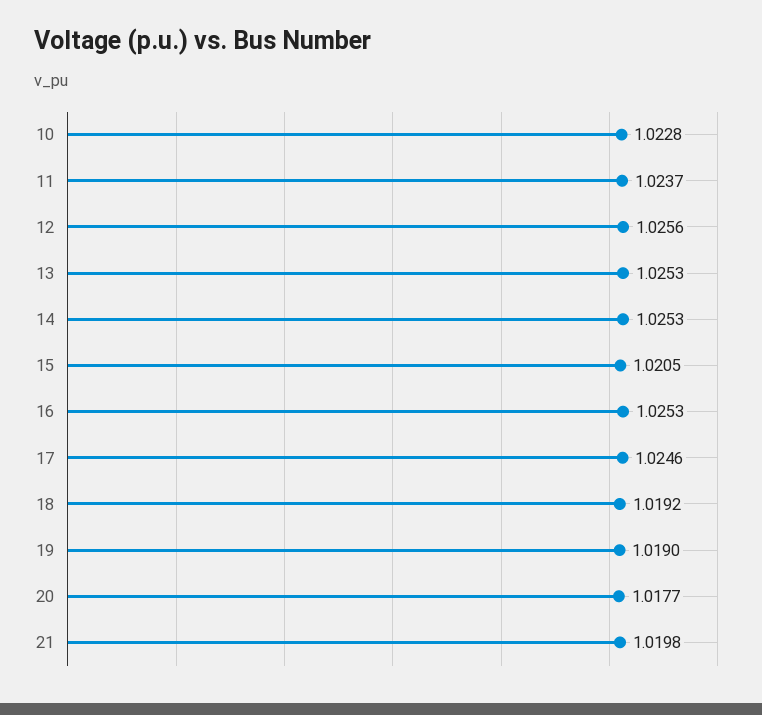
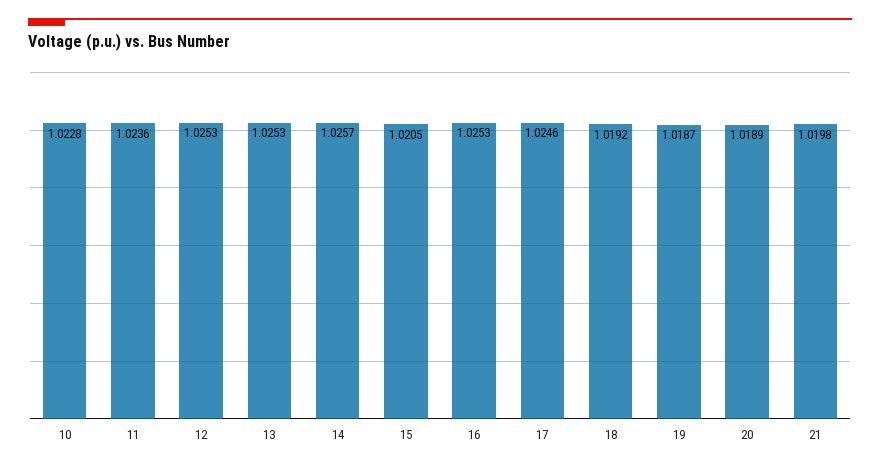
11: 1.0237 -> 1.0236
12: 1.0256 -> 1.0253
14: 1.0253 -> 1.0257
19: 1.019 -> 1.0187
20: 1.0177 -> 1.0189

